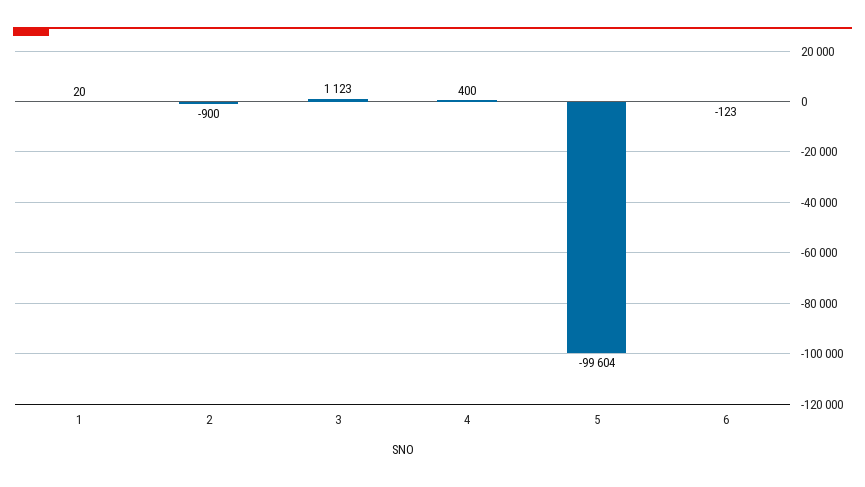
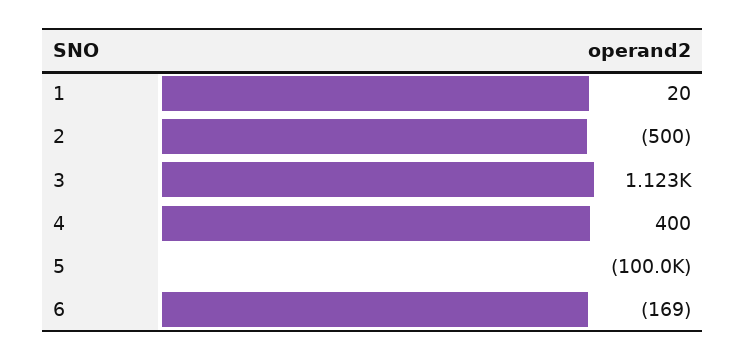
2: -900 -> -500
5: -99604 -> -100000
6: -123 -> -169

